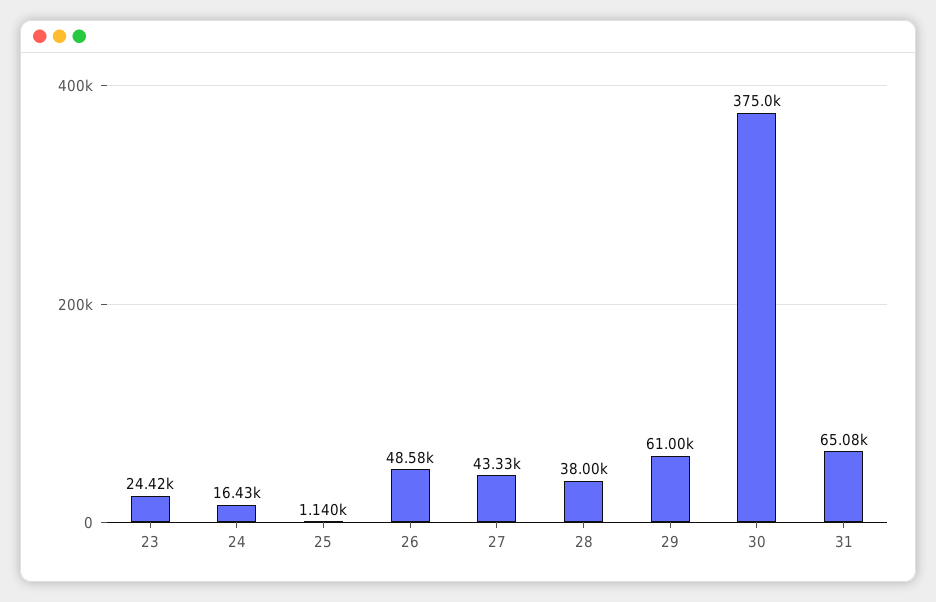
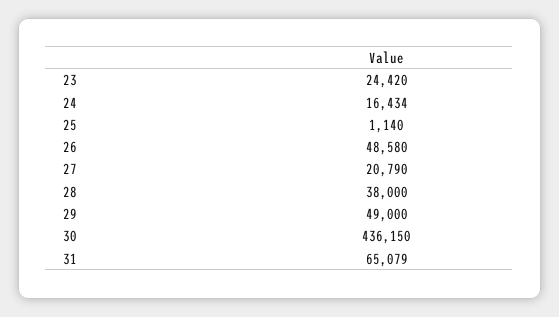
27: 43330 -> 20790
29: 61000 -> 49000
30: 375000 -> 436150

